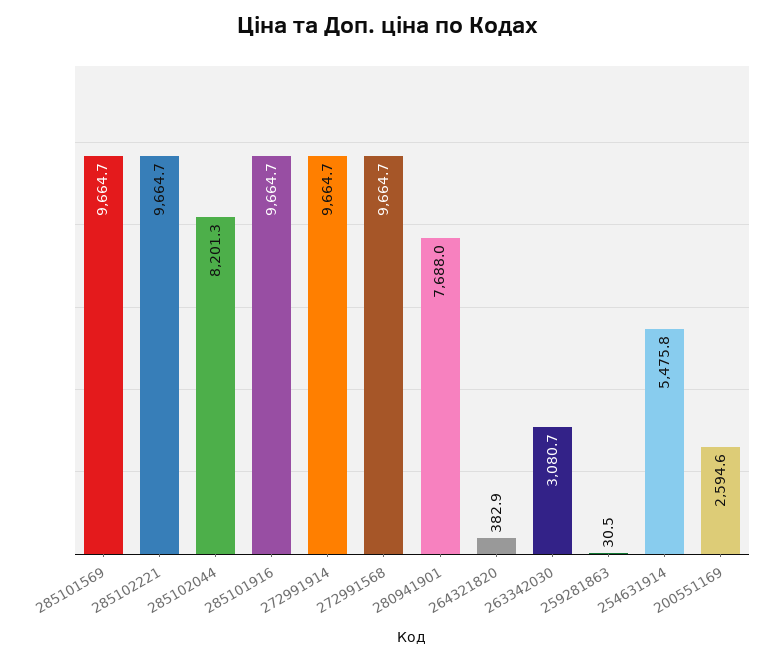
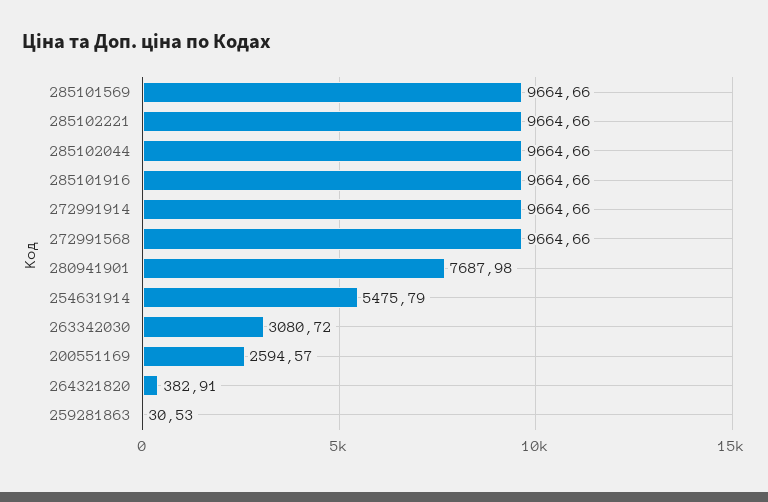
285102044: 8201.3 -> 9664.66

